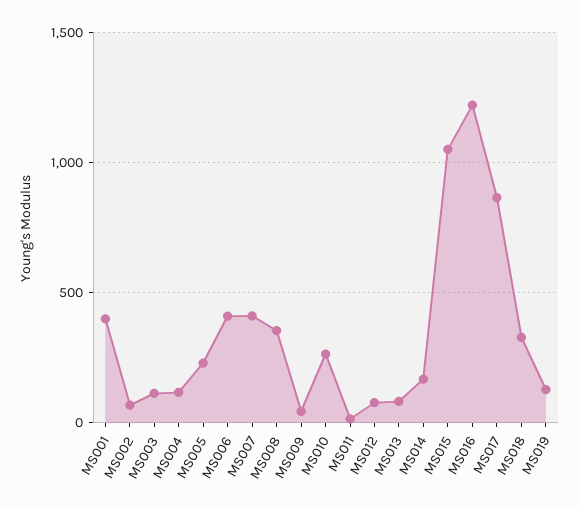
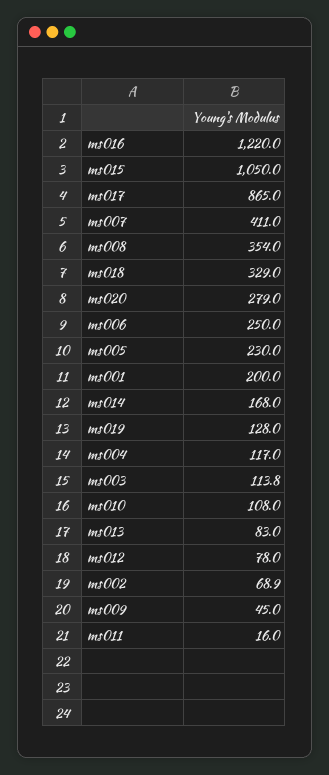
MS001: 400 -> 200
MS006: 400 -> 250
MS010: 250 -> 108
ms020: none -> 279

